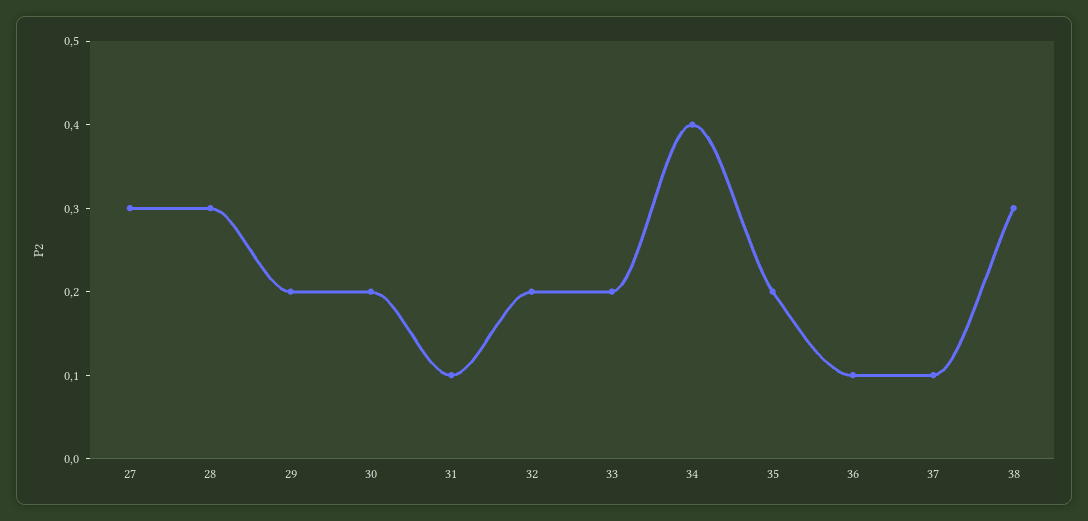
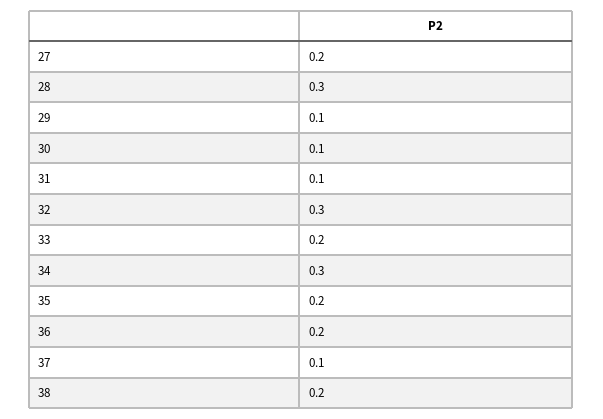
27: 0.3 -> 0.2
29: 0.2 -> 0.1
30: 0.2 -> 0.1
32: 0.2 -> 0.3
34: 0.4 -> 0.3
36: 0.1 -> 0.2
38: 0.3 -> 0.2

